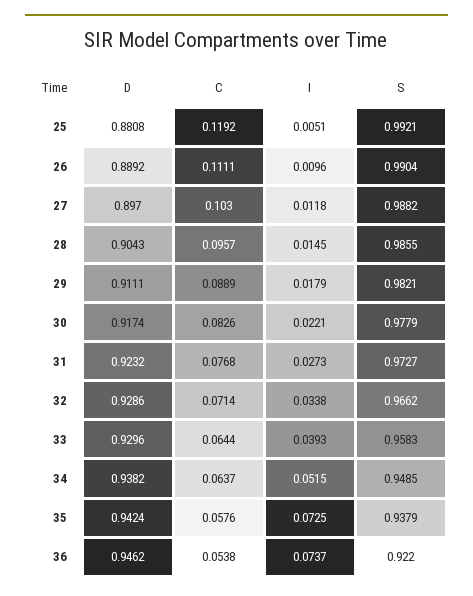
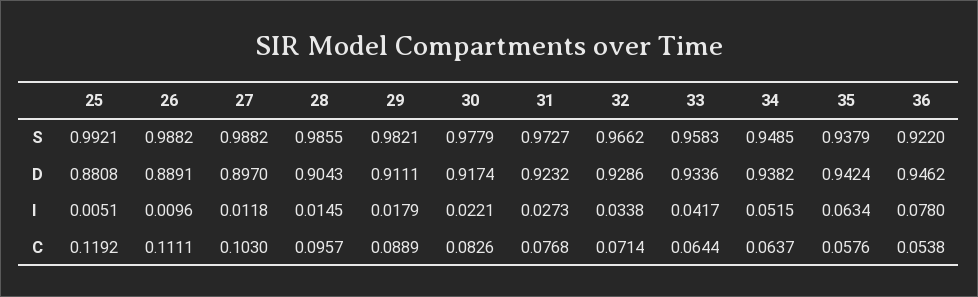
D, 26: 0.8892 -> 0.8891
S, 26: 0.9904 -> 0.9882
D, 33: 0.9296 -> 0.9336
I, 33: 0.0393 -> 0.0417
I, 35: 0.0725 -> 0.0634
I, 36: 0.0737 -> 0.078

